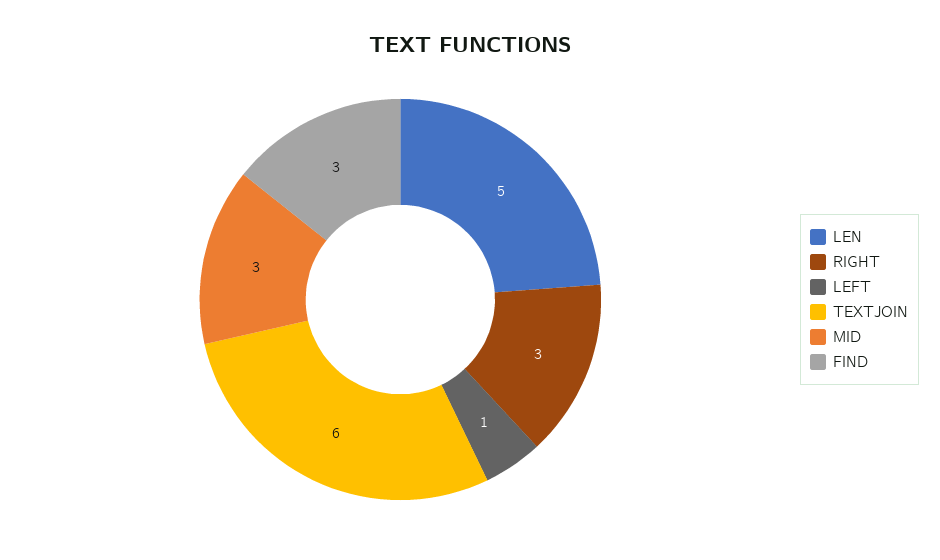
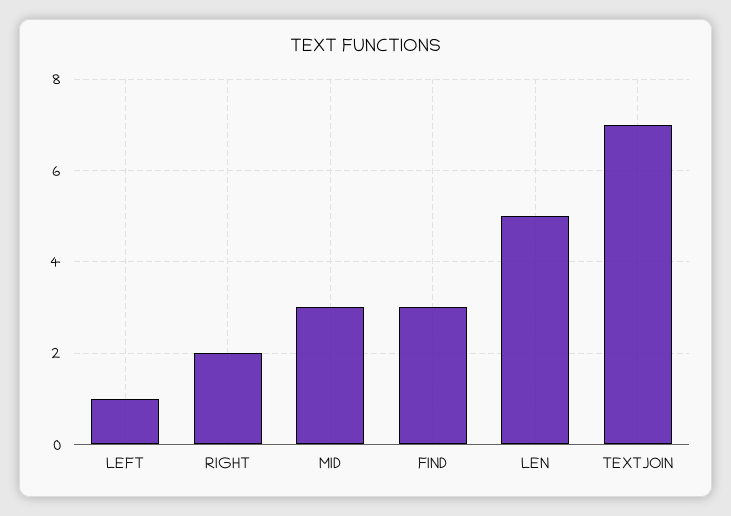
RIGHT: 3 -> 2
TEXTJOIN: 6 -> 7

